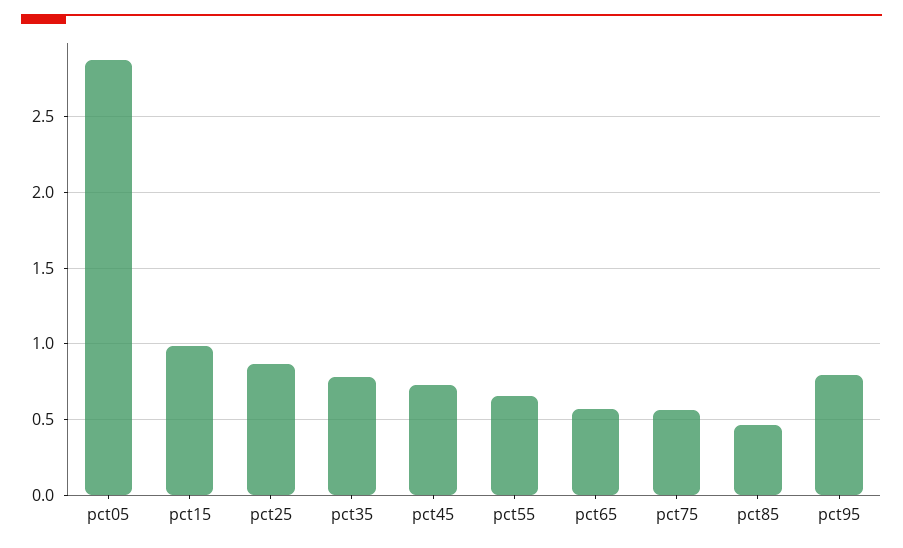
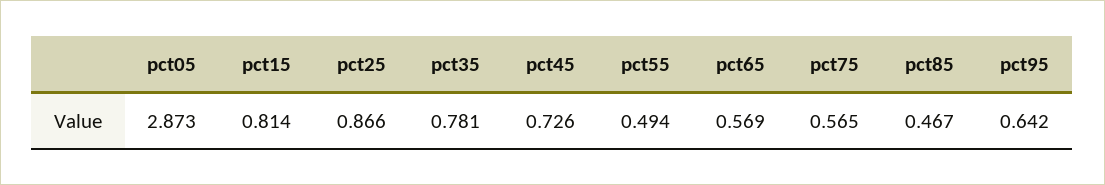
pct15: 1 -> 0.814
pct55: 0.65 -> 0.494
pct95: 0.8 -> 0.642

